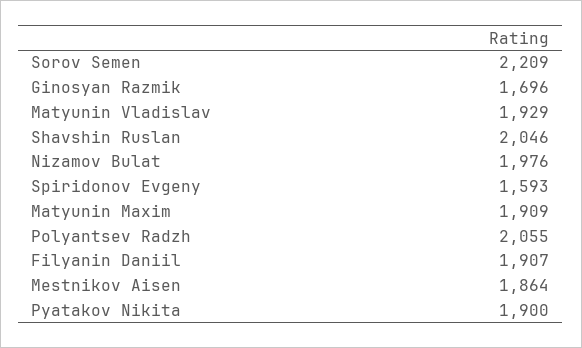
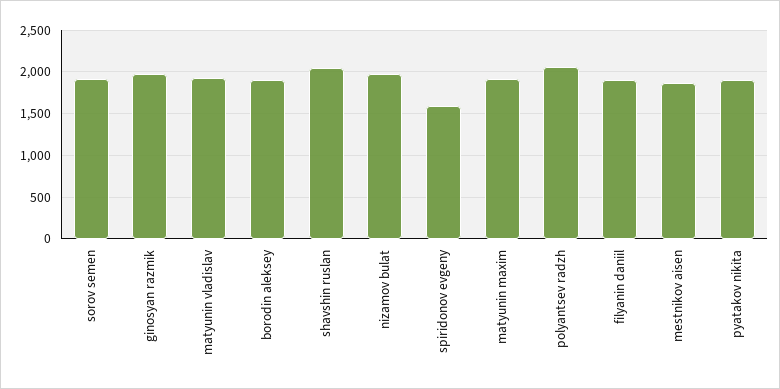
Sorov Semen: 2209 -> 1900
Ginosyan Razmik: 1696 -> 2000
borodin aleksey: none -> 1900

